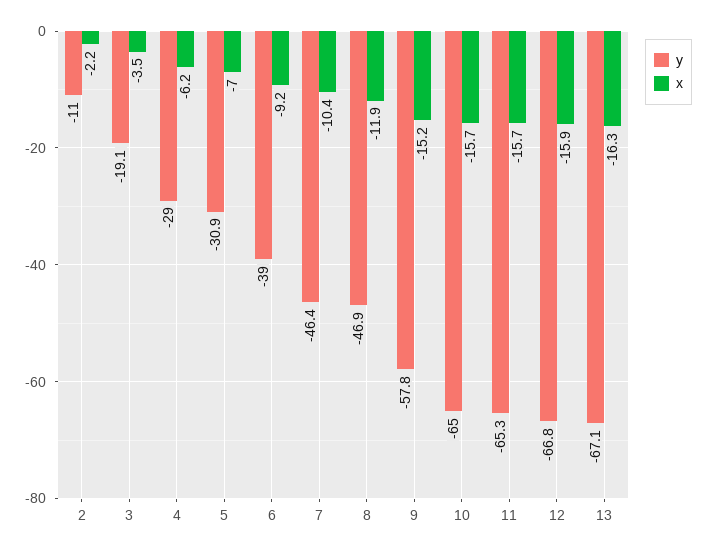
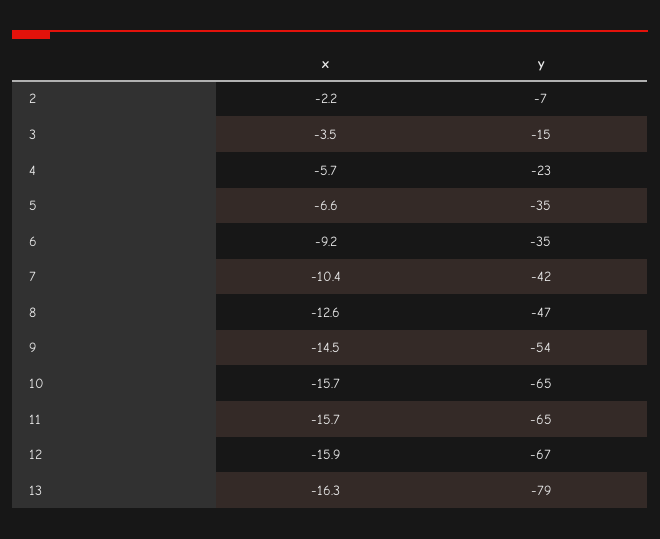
y, 2: -11 -> -7
y, 3: -19.1 -> -15
y, 4: -29 -> -23
x, 4: -6.2 -> -5.7
y, 5: -30.9 -> -35
x, 5: -7 -> -6.6
y, 6: -39 -> -35
y, 7: -46.4 -> -42
x, 8: -11.9 -> -12.6
y, 9: -57.8 -> -54
x, 9: -15.2 -> -14.5
y, 13: -67.1 -> -79

